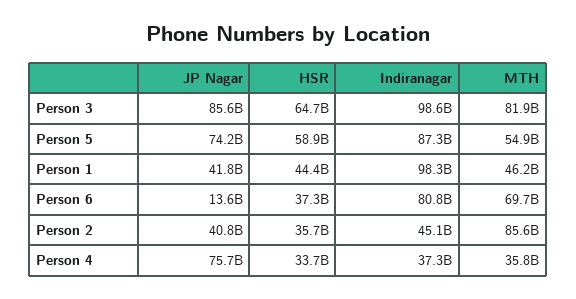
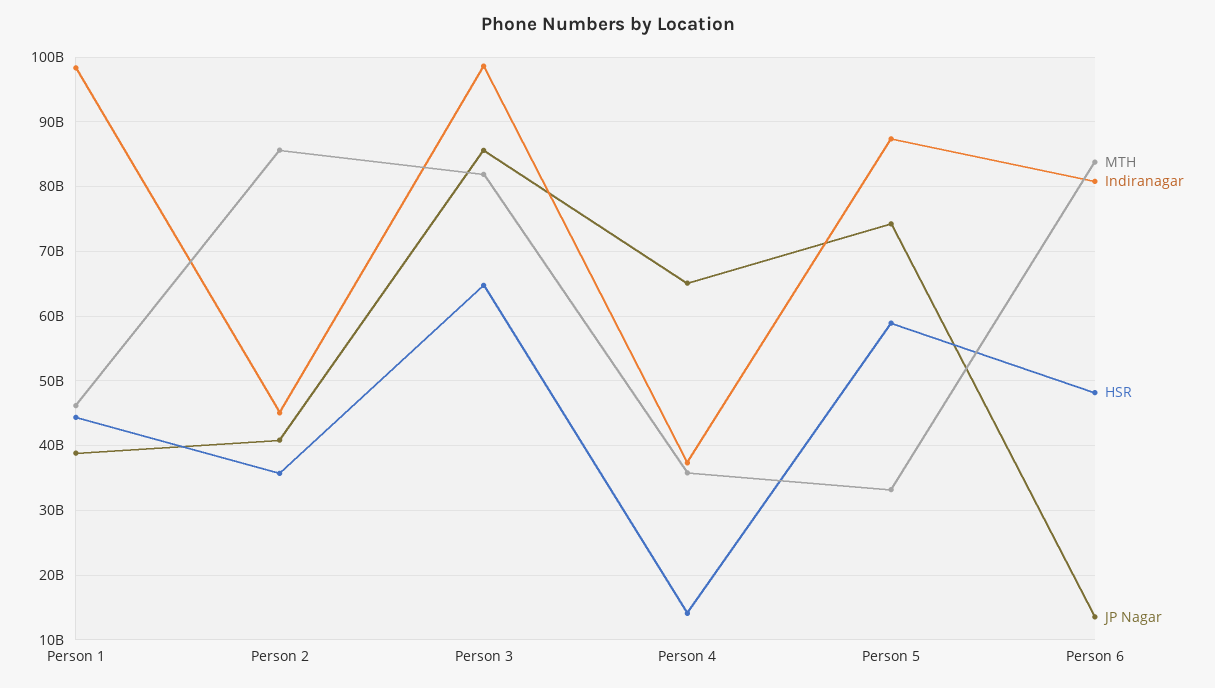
MTH, Person 5: 54900000000 -> 33000000000
JP Nagar, Person 1: 41800000000 -> 39000000000
HSR, Person 6: 37300000000 -> 48000000000
MTH, Person 6: 69700000000 -> 84000000000
JP Nagar, Person 4: 75700000000 -> 65000000000
HSR, Person 4: 33700000000 -> 14000000000

